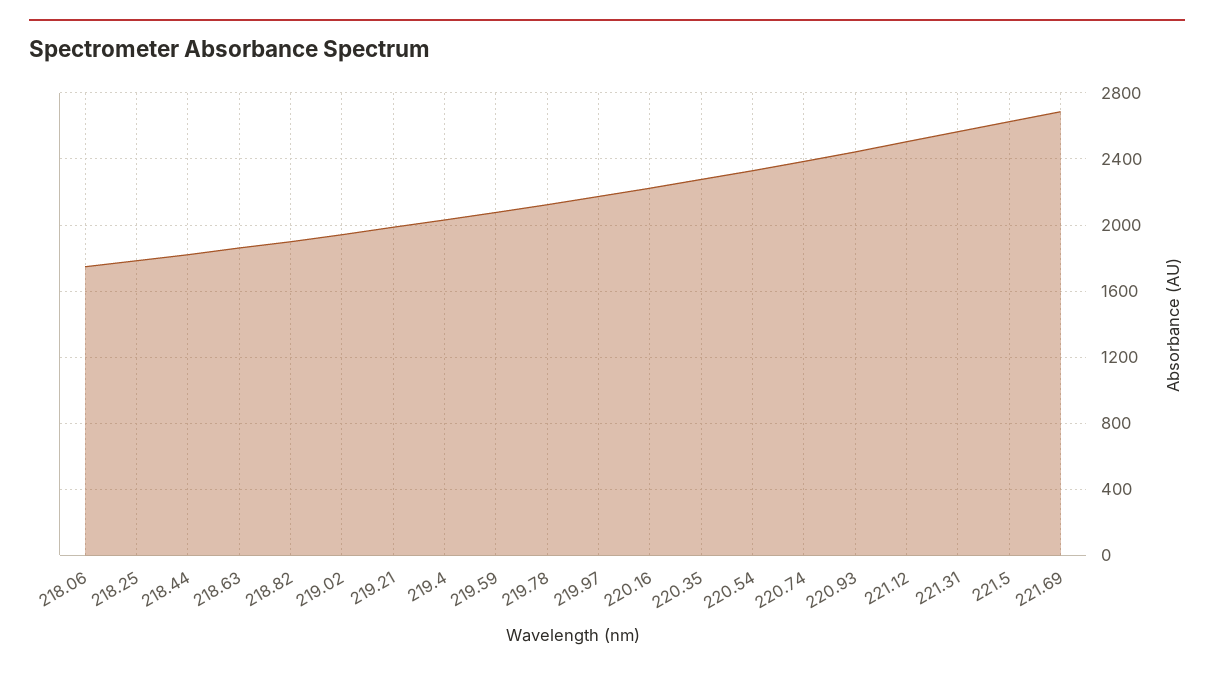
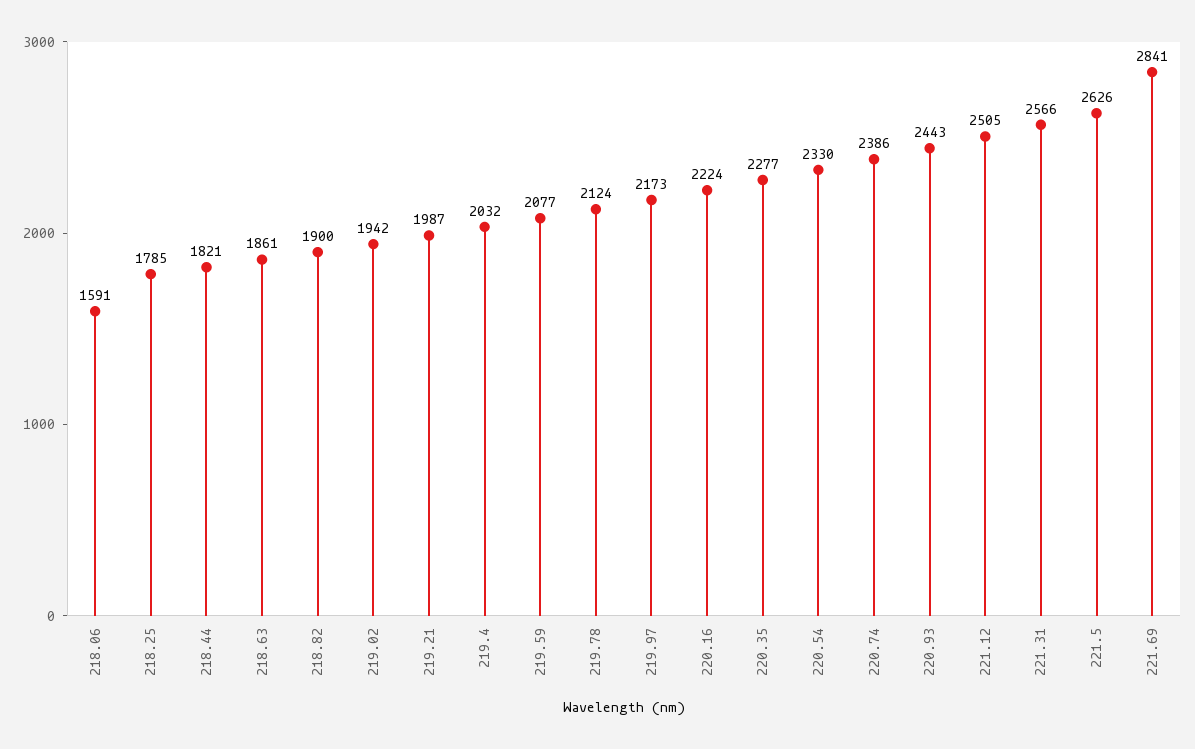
218.06: 1750 -> 1591
221.69: 2700 -> 2841

